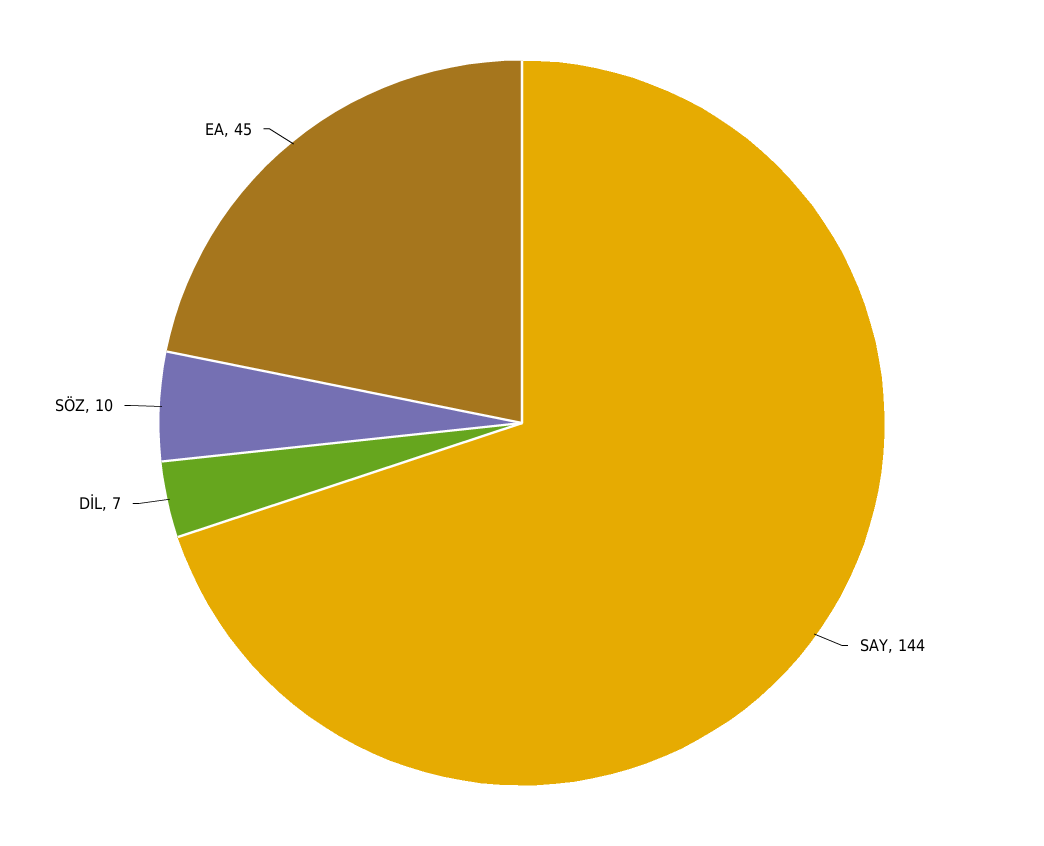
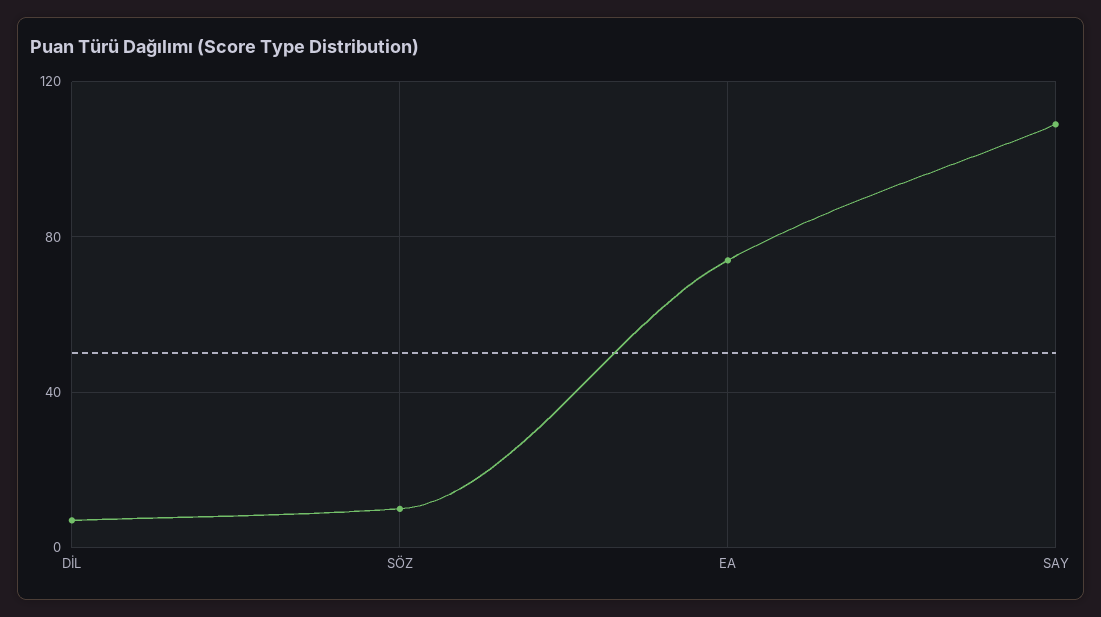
SAY: 144 -> 110
EA: 45 -> 75

